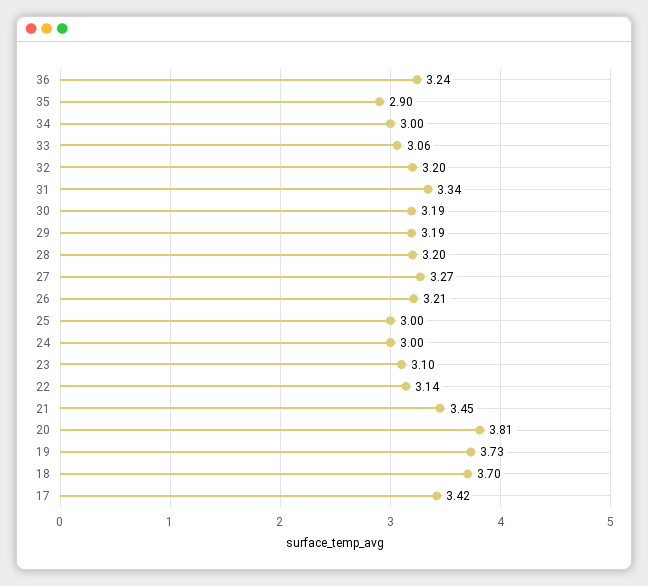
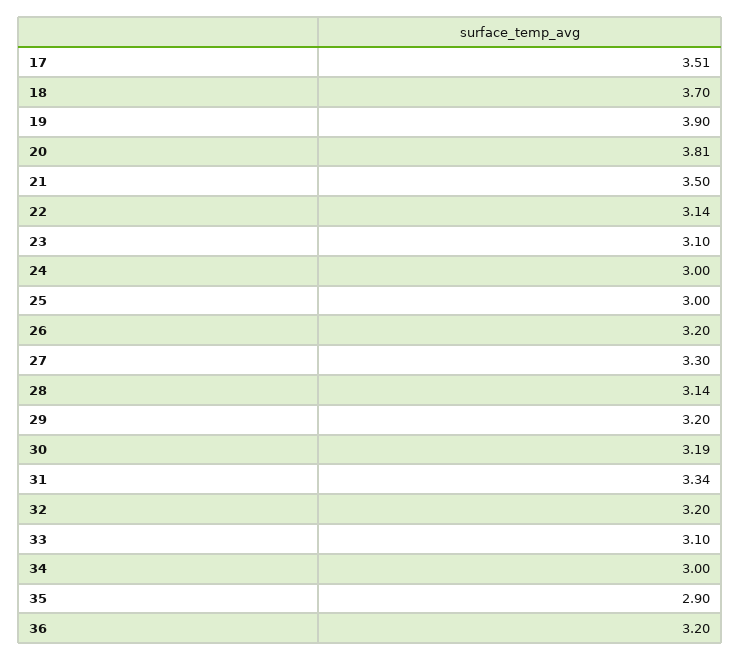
36: 3.24 -> 3.2
33: 3.06 -> 3.1
29: 3.19 -> 3.2
28: 3.2 -> 3.14
27: 3.27 -> 3.3
26: 3.21 -> 3.2
21: 3.45 -> 3.5
19: 3.73 -> 3.9
17: 3.42 -> 3.51

